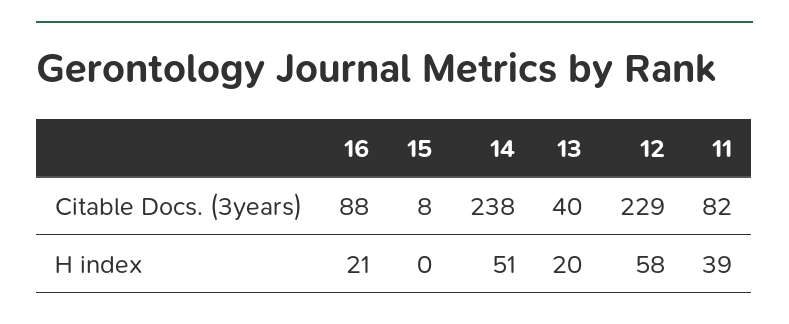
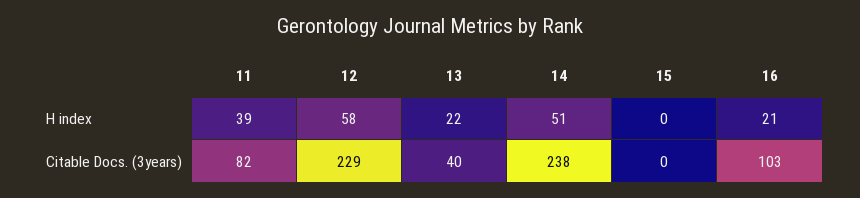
16, Citable Docs. (3years): 88 -> 103
15, Citable Docs. (3years): 8 -> 0
13, H index: 20 -> 22

